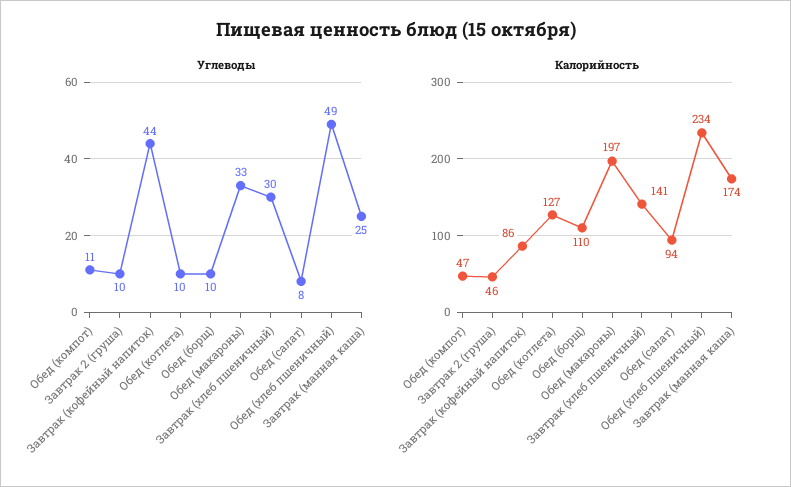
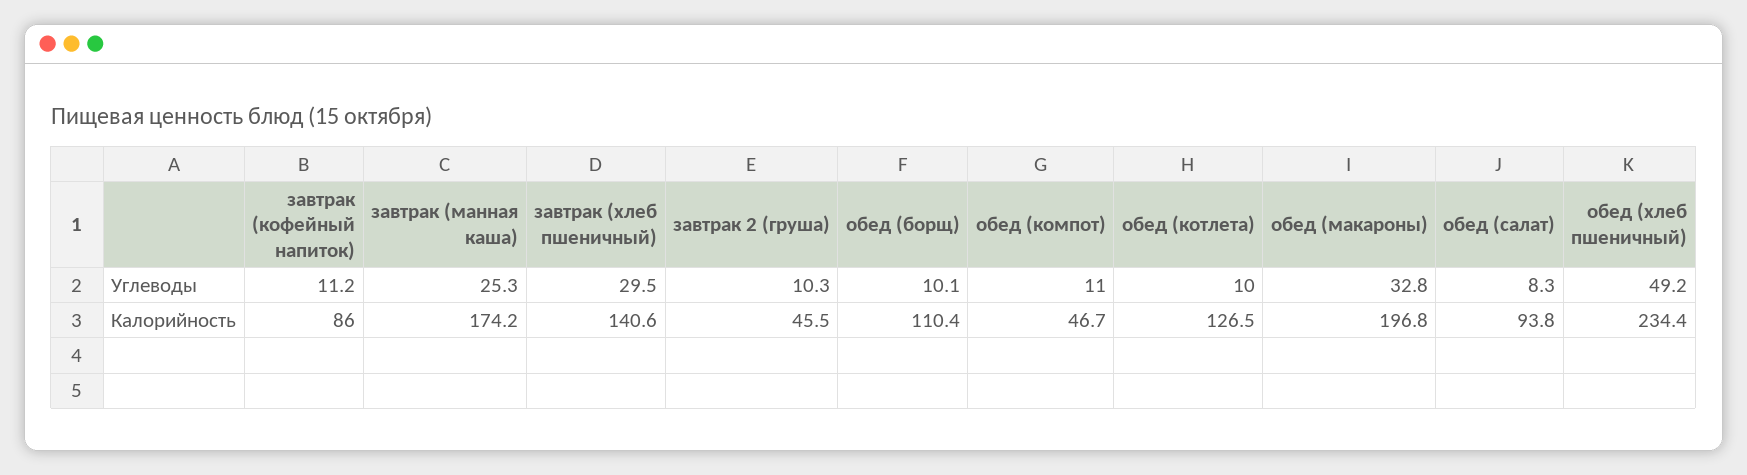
Углеводы, Завтрак (кофейный напиток): 44 -> 11.2

